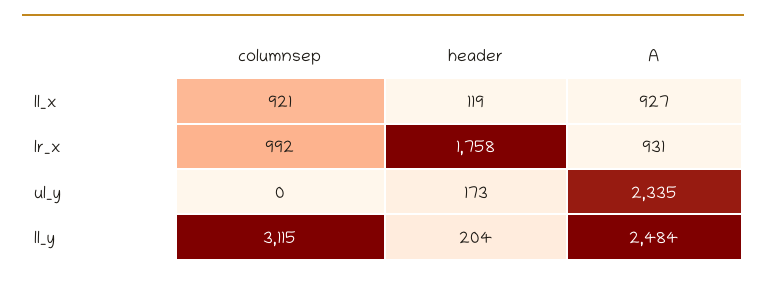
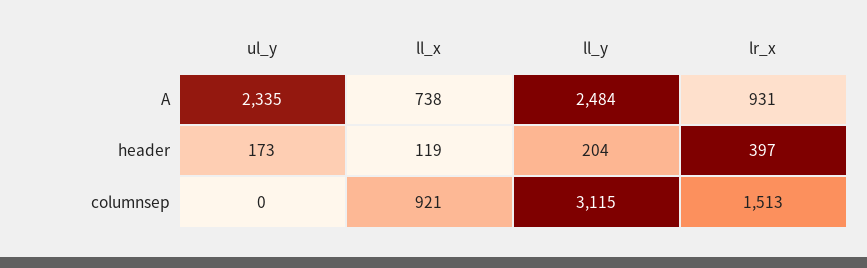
A, ll_x: 927 -> 738
columnsep, lr_x: 992 -> 1513
header, lr_x: 1758 -> 397

